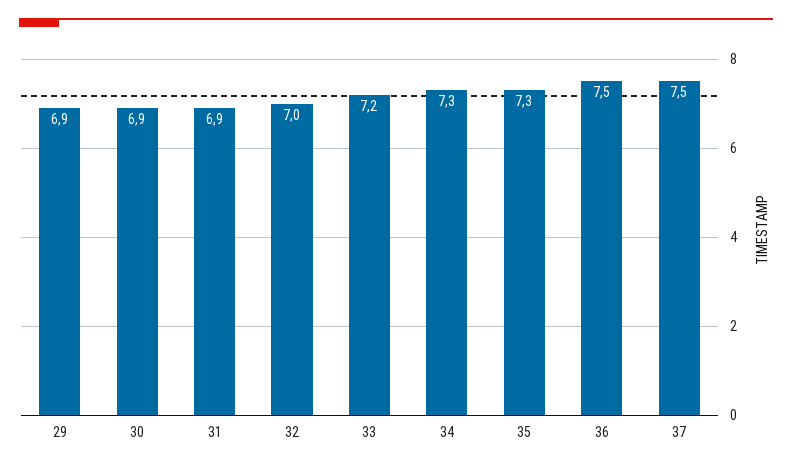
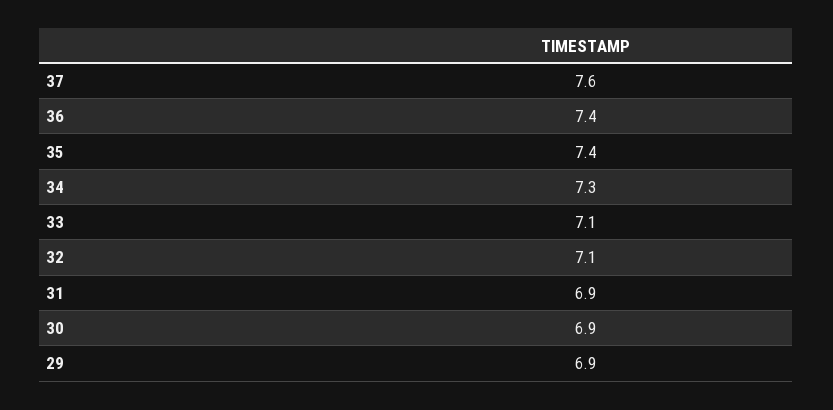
32: 7 -> 7.1
33: 7.2 -> 7.1
35: 7.3 -> 7.4
36: 7.5 -> 7.4
37: 7.5 -> 7.6

